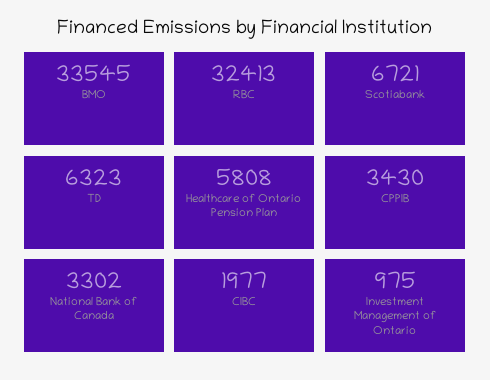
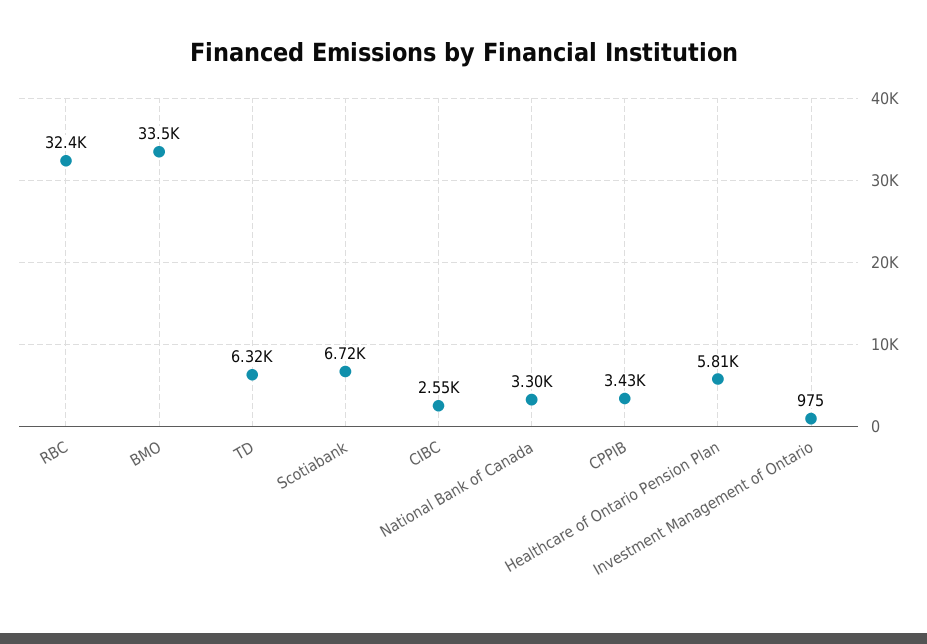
CIBC: 1977 -> 2550

